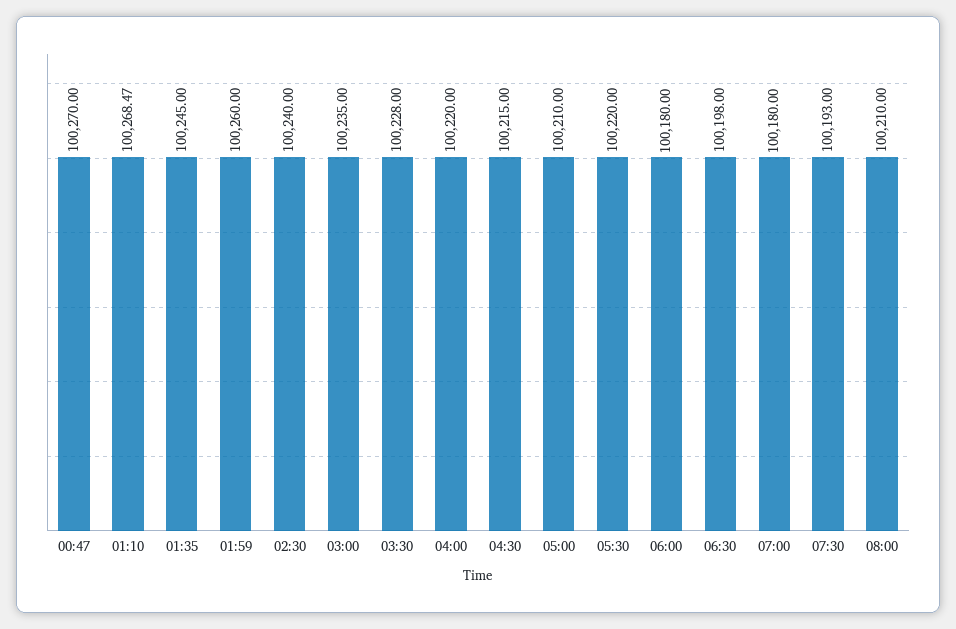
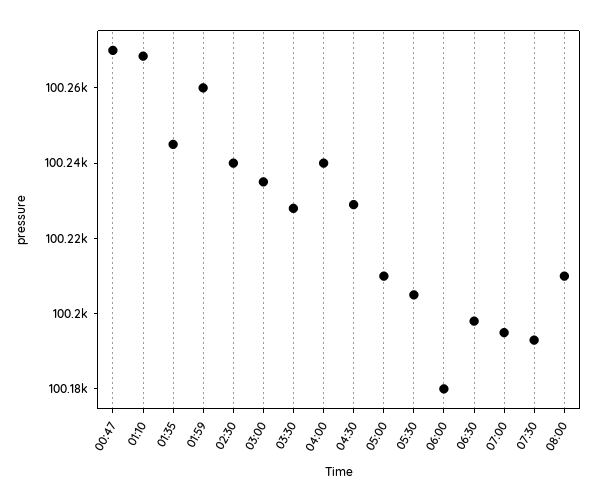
04:00: 100220 -> 100240
04:30: 100215 -> 100230
05:30: 100220 -> 100205
07:00: 100180 -> 100195

